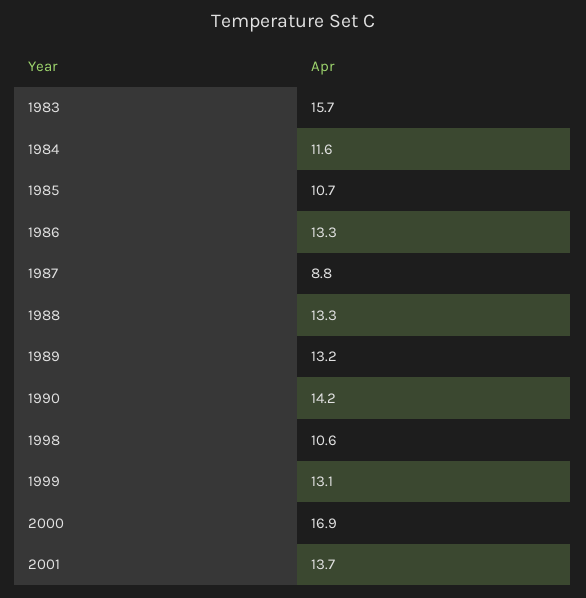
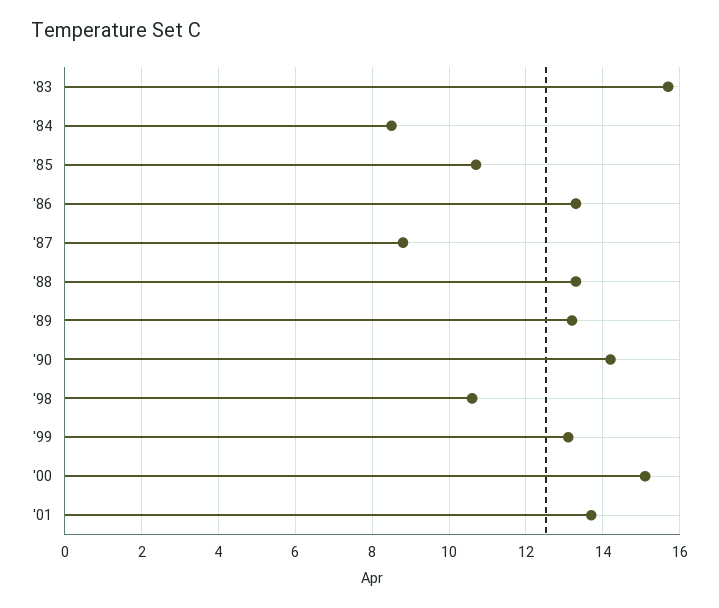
1984: 11.6 -> 8.5
2000: 16.9 -> 15

